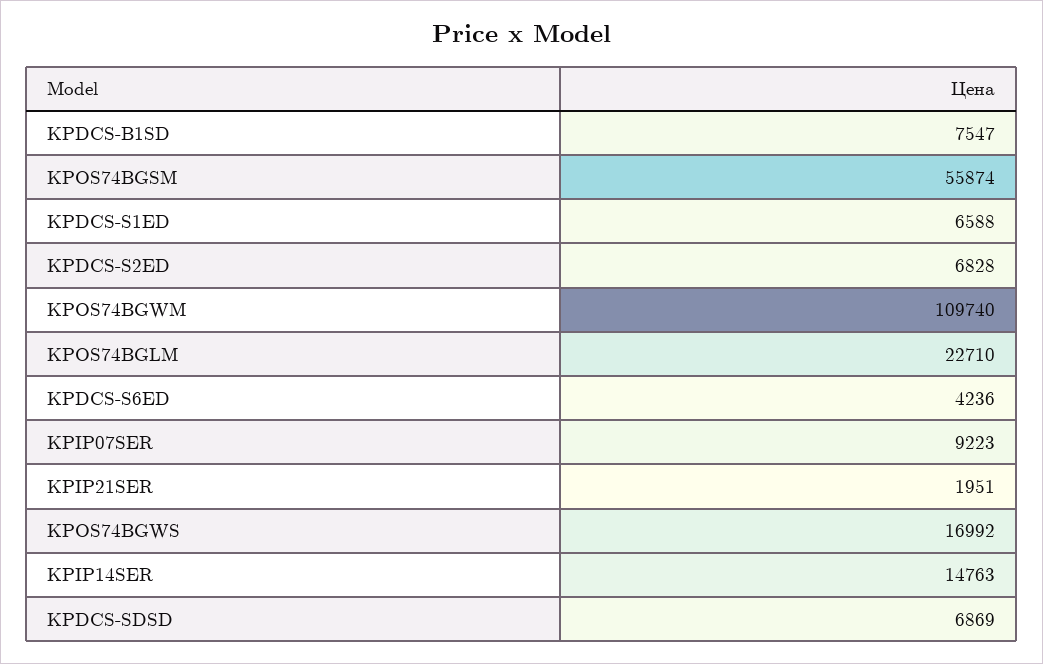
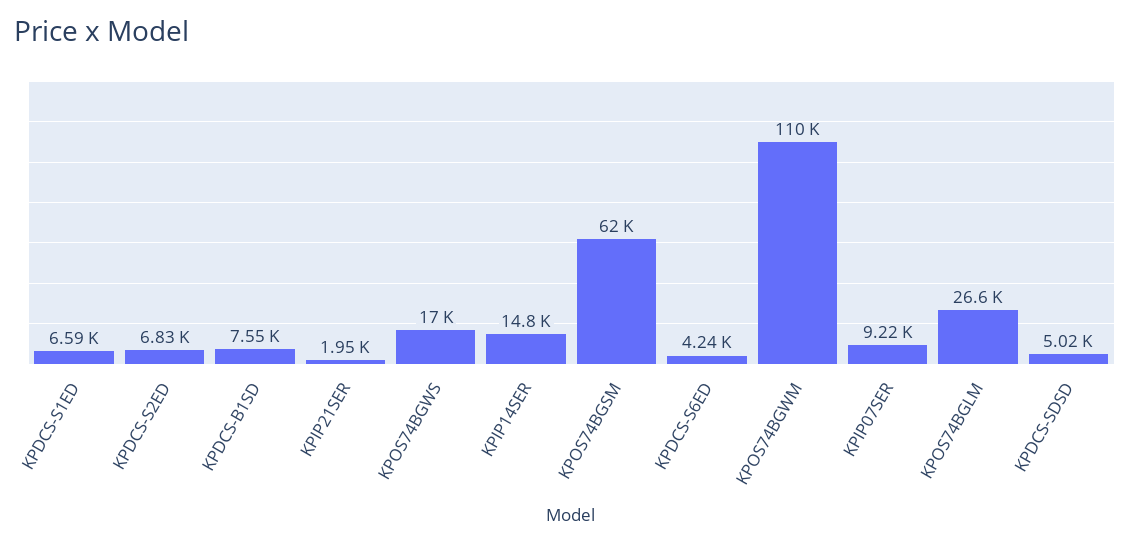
KPOS74BGSM: 55874 -> 62000
KPOS74BGLM: 22710 -> 26600
KPDCS-SDSD: 6869 -> 5020

